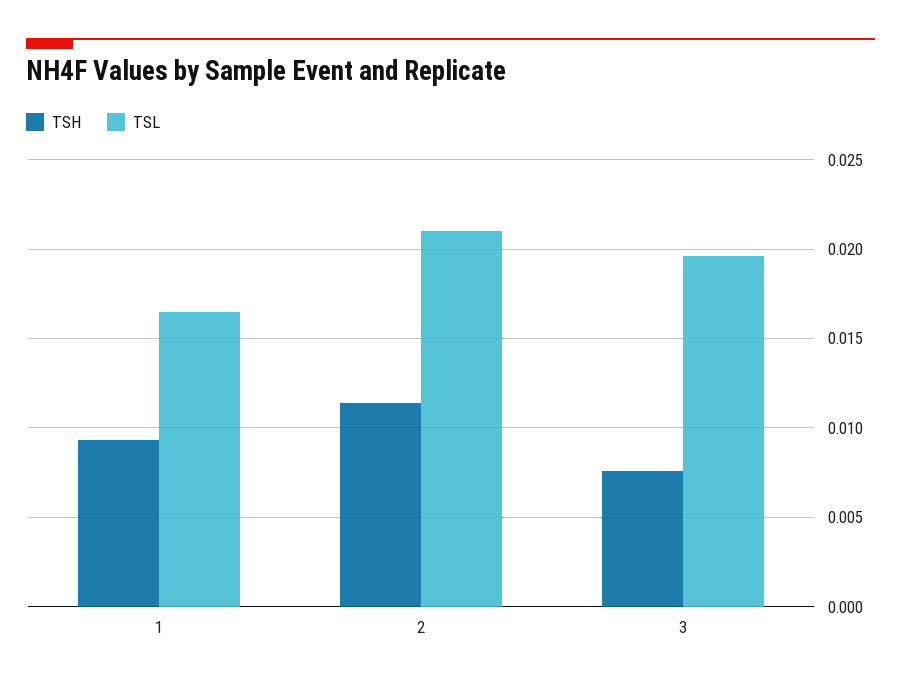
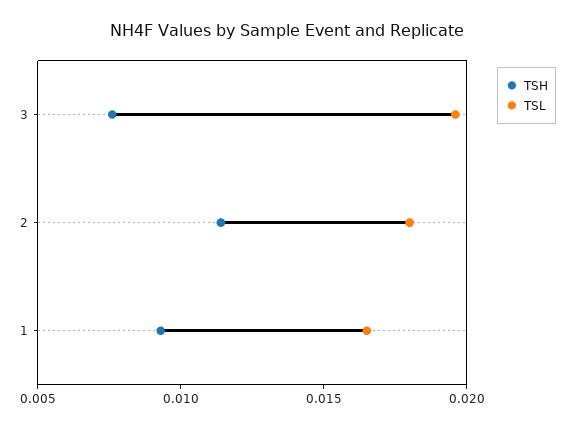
TSL, 2: 0.021 -> 0.018

